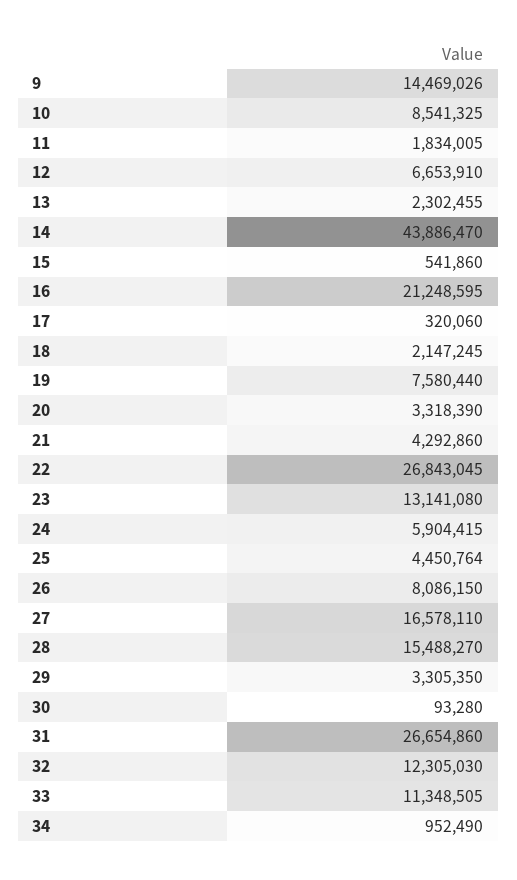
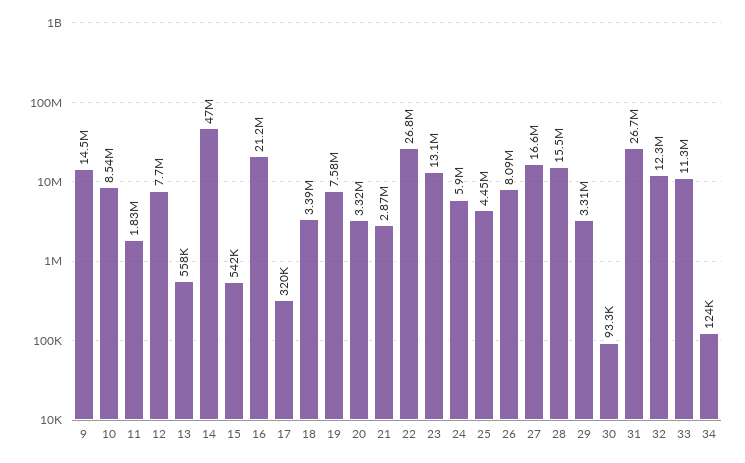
12: 6653910 -> 7700000
13: 2302455 -> 558000
14: 43886470 -> 47000000
18: 2147245 -> 3390000
21: 4292860 -> 2870000
34: 952490 -> 124000

